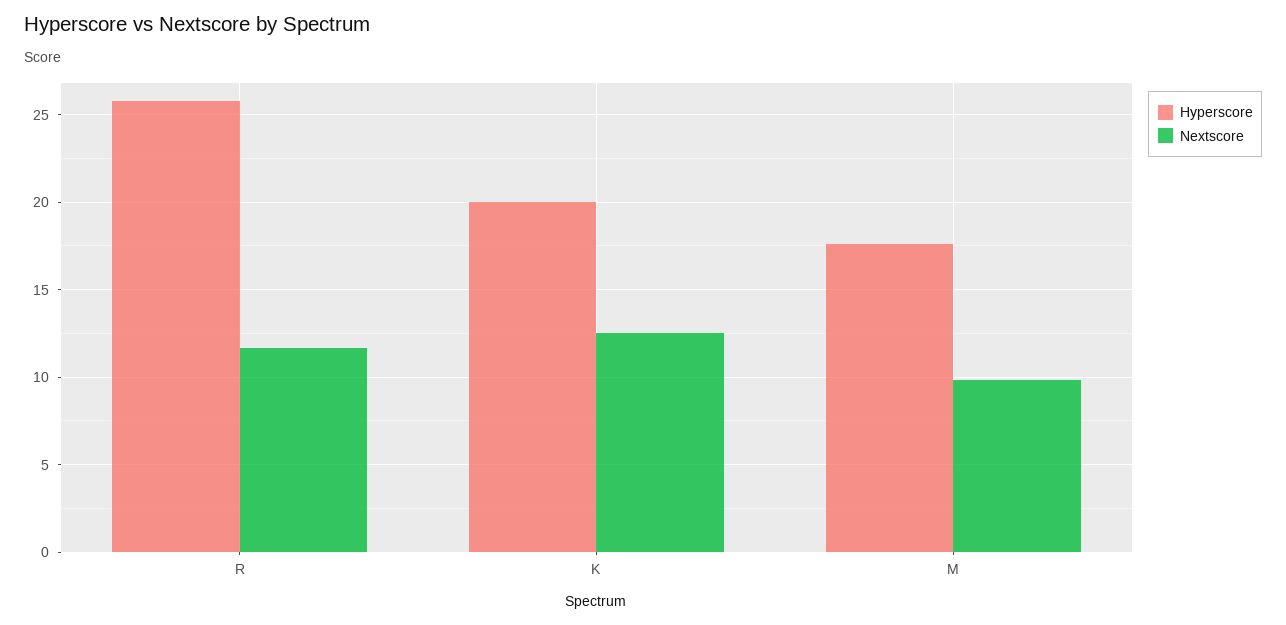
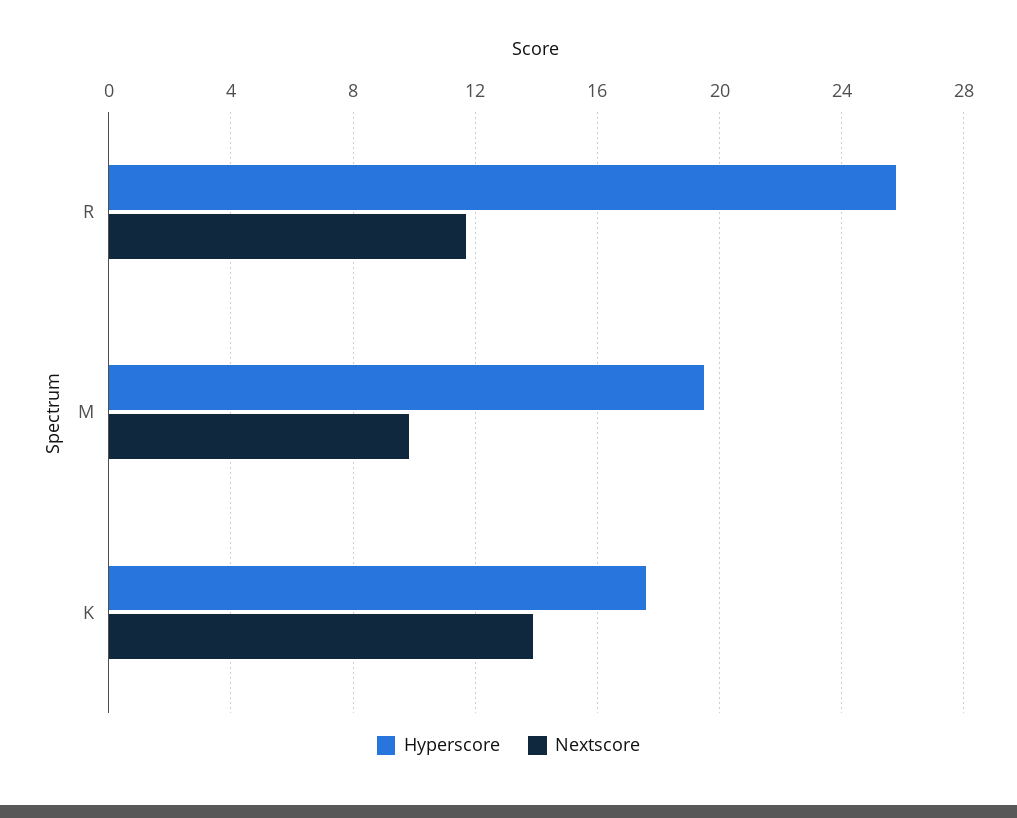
Hyperscore, K: 20 -> 17.5
Nextscore, K: 12.5 -> 14
Hyperscore, M: 17.5 -> 19.5

